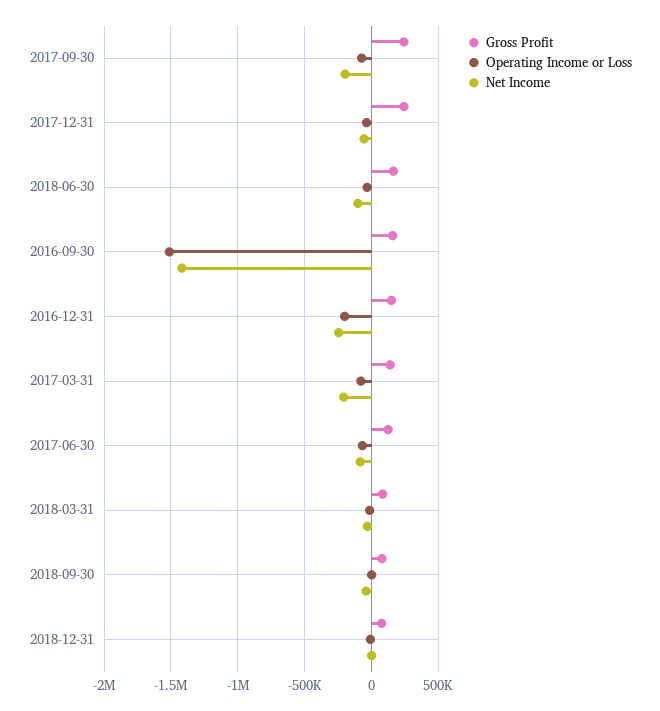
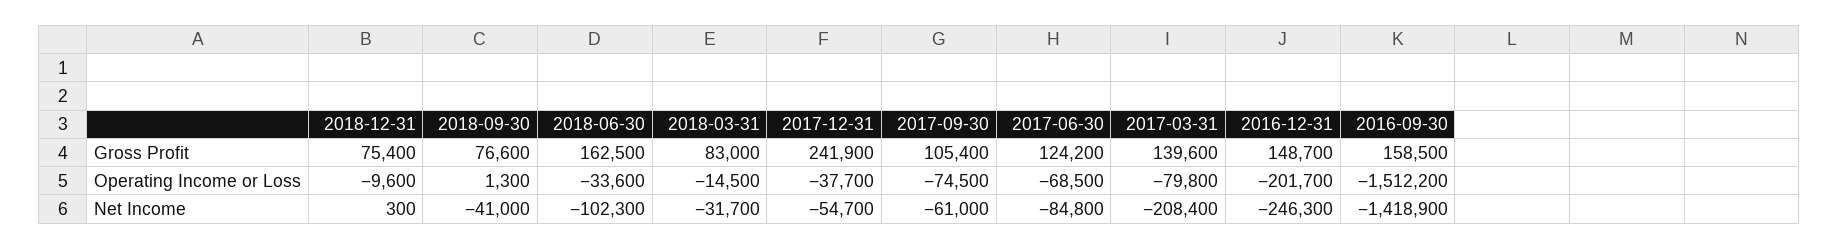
Gross Profit, 2017-09-30: 250000 -> 105400
Net Income, 2017-09-30: -200000 -> -61000

